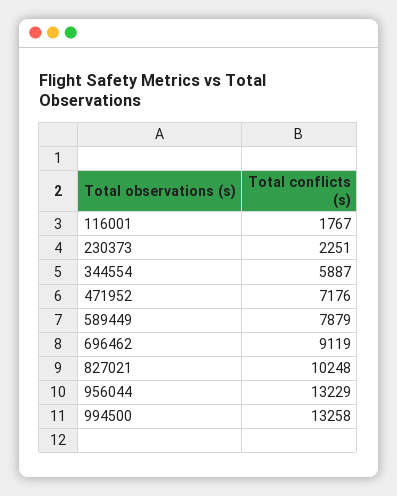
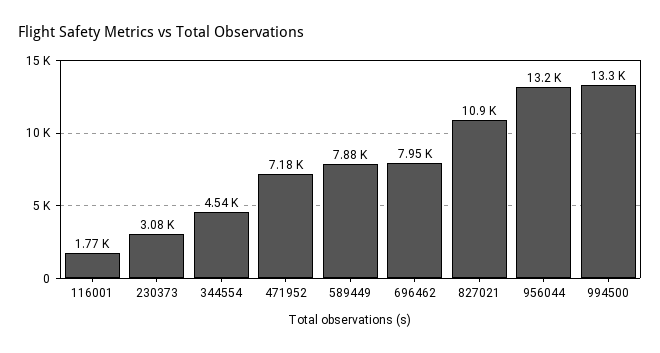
230373: 2251 -> 3080
344554: 5887 -> 4540
696462: 9119 -> 7950
827021: 10248 -> 10900

